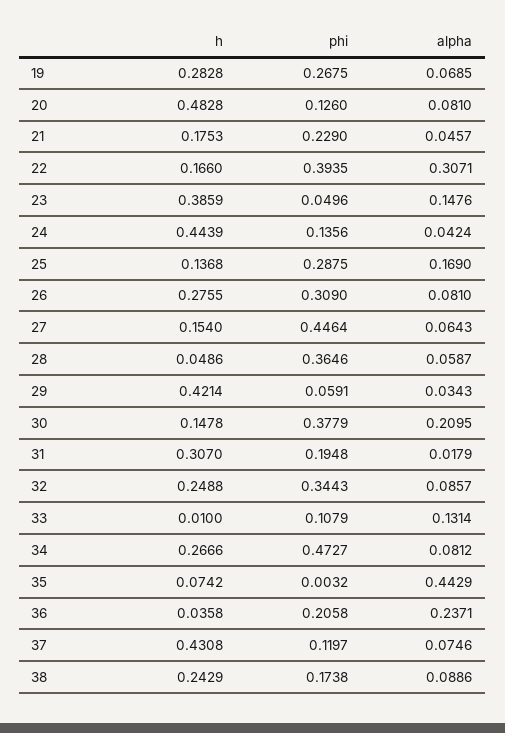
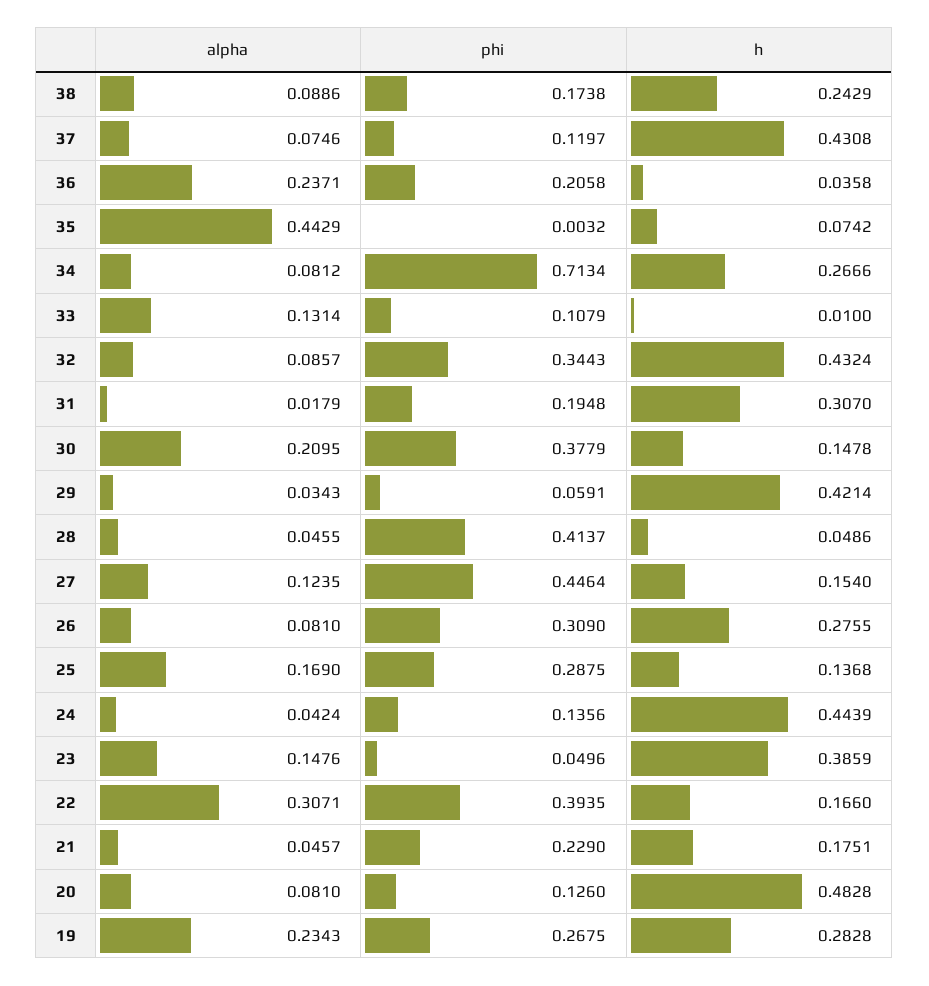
alpha, 19: 0.0685 -> 0.2343
h, 21: 0.1753 -> 0.1751
alpha, 27: 0.0643 -> 0.1235
phi, 28: 0.3646 -> 0.4137
alpha, 28: 0.0587 -> 0.0455
h, 32: 0.2488 -> 0.4324
phi, 34: 0.4727 -> 0.7134

